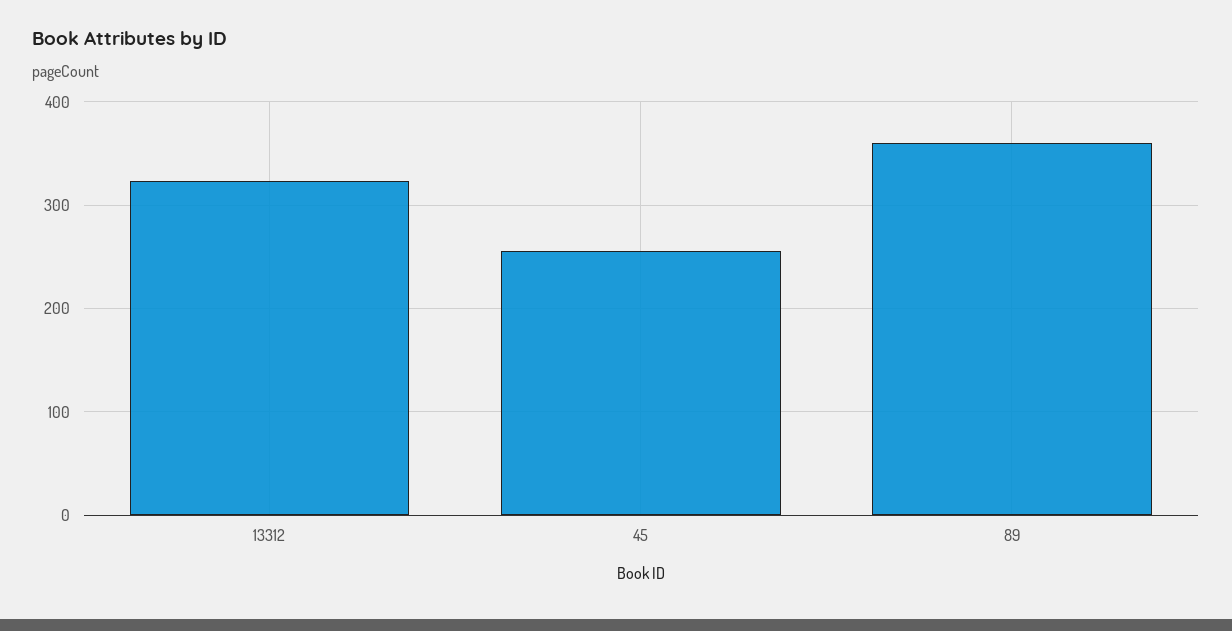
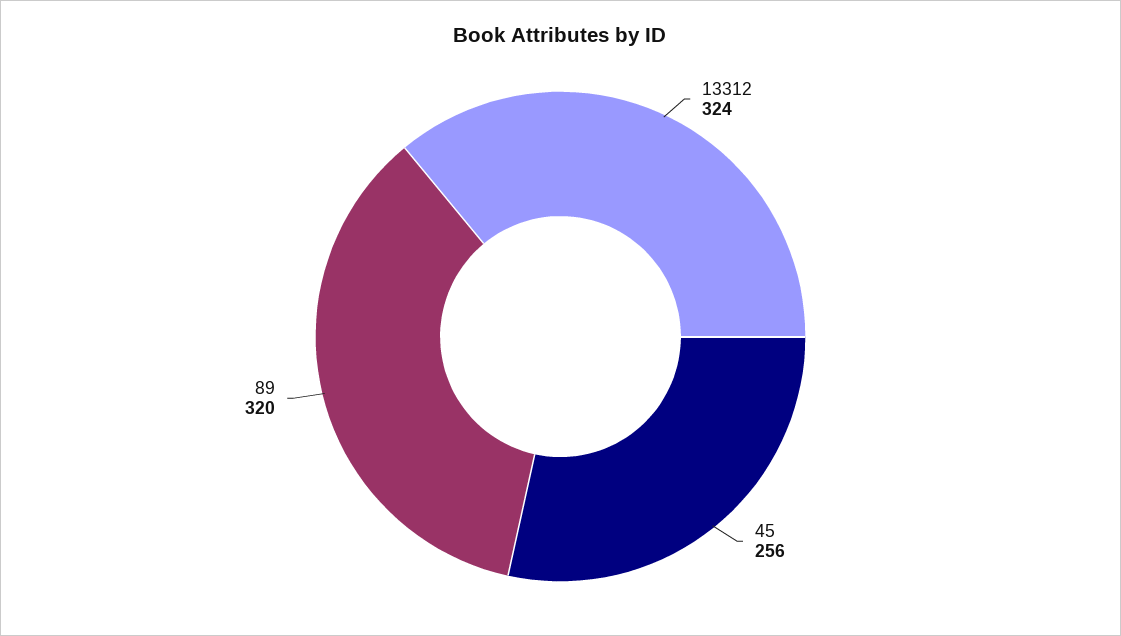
89: 360 -> 320

